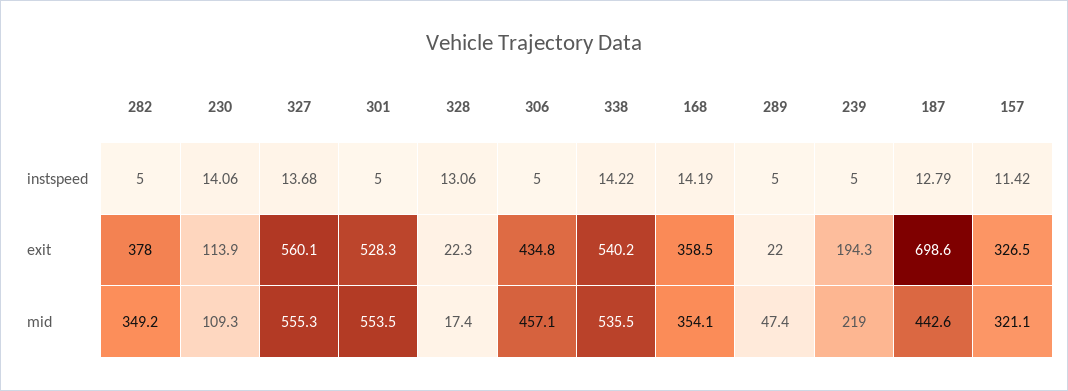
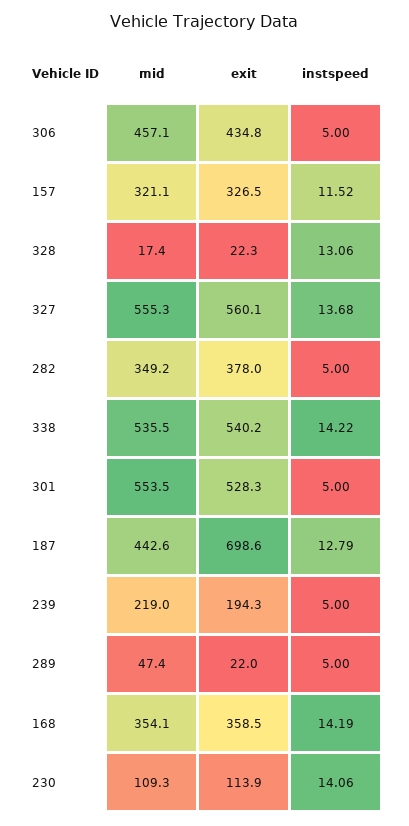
157, instspeed: 11.42 -> 11.52

